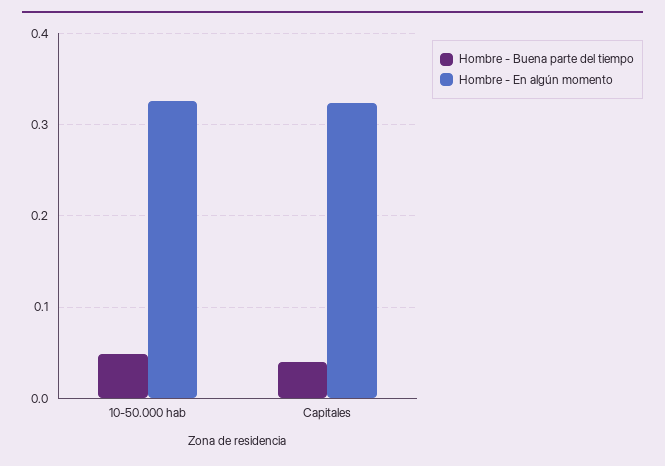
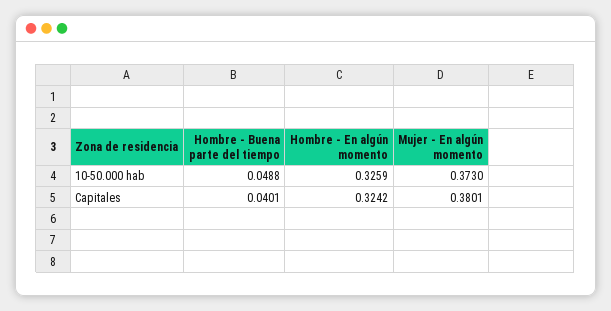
Mujer - En algún momento, 10-50.000 hab: none -> 0.373
Mujer - En algún momento, Capitales: none -> 0.3801

